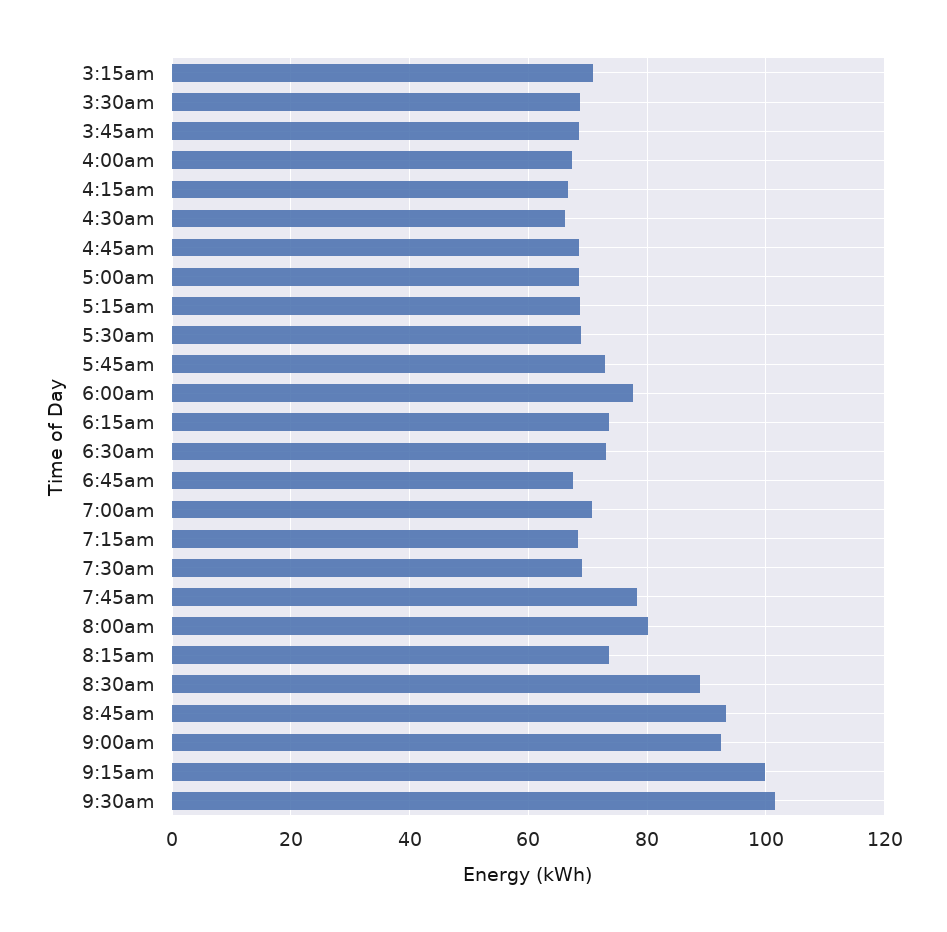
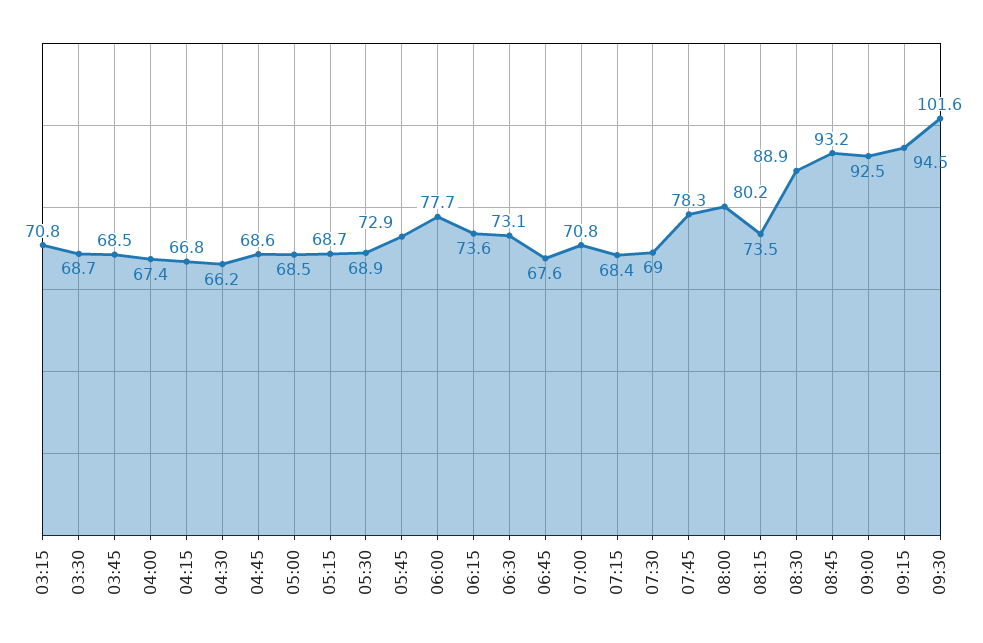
9:15am: 100 -> 94.5

